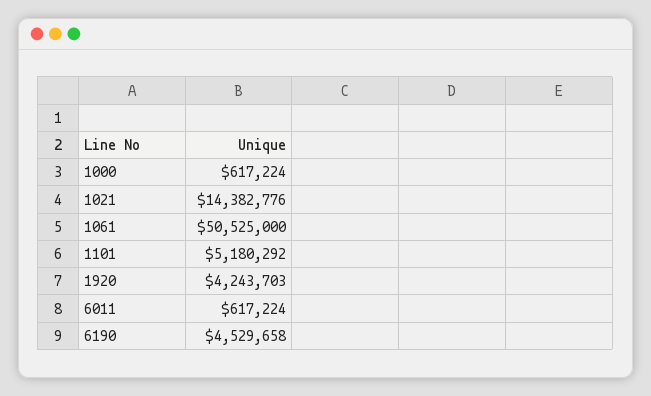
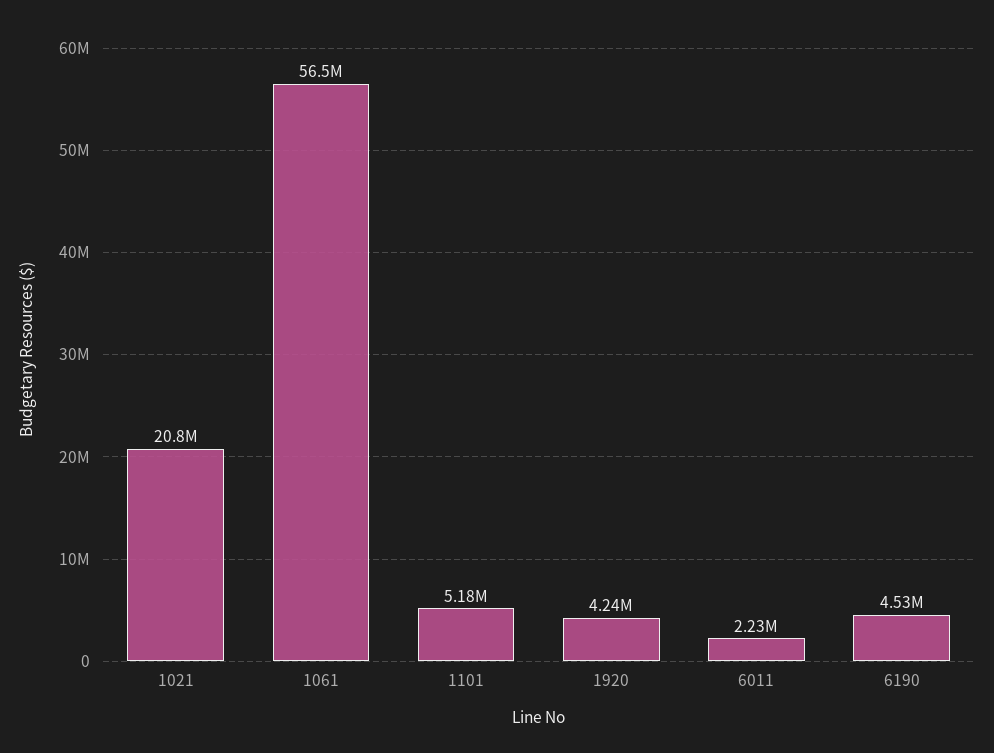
1000: 617224 -> none
1021: 14382776 -> 20800000
1061: 50525000 -> 56500000
6011: 617224 -> 2230000

